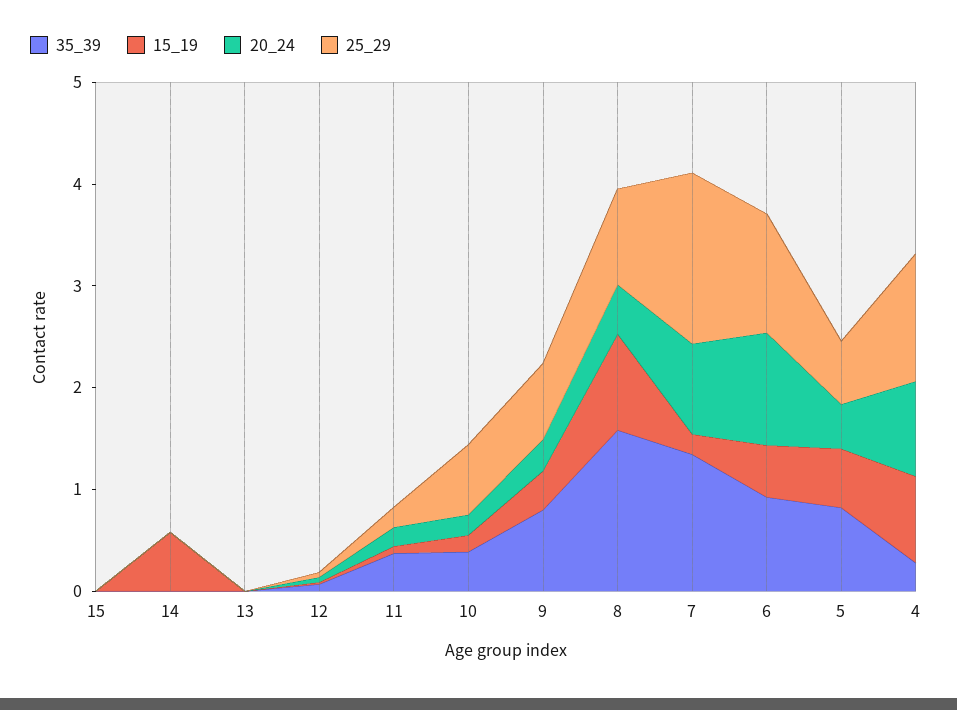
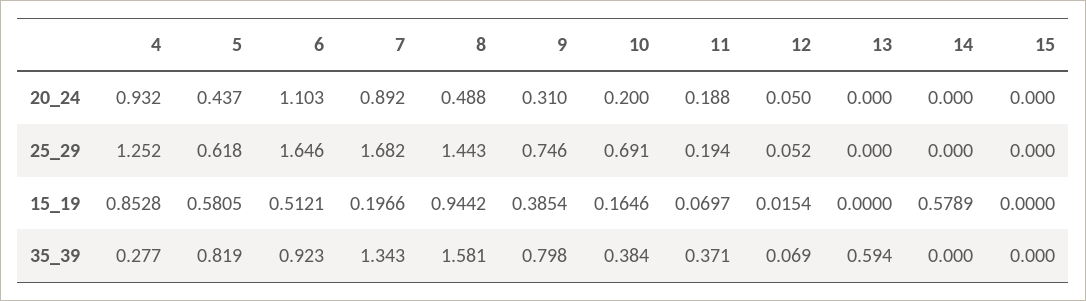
35_39, 13: 0 -> 0.594
25_29, 8: 1 -> 1.443
25_29, 6: 1.2 -> 1.646

